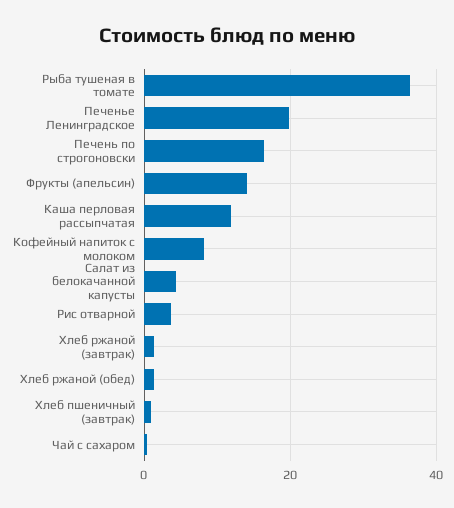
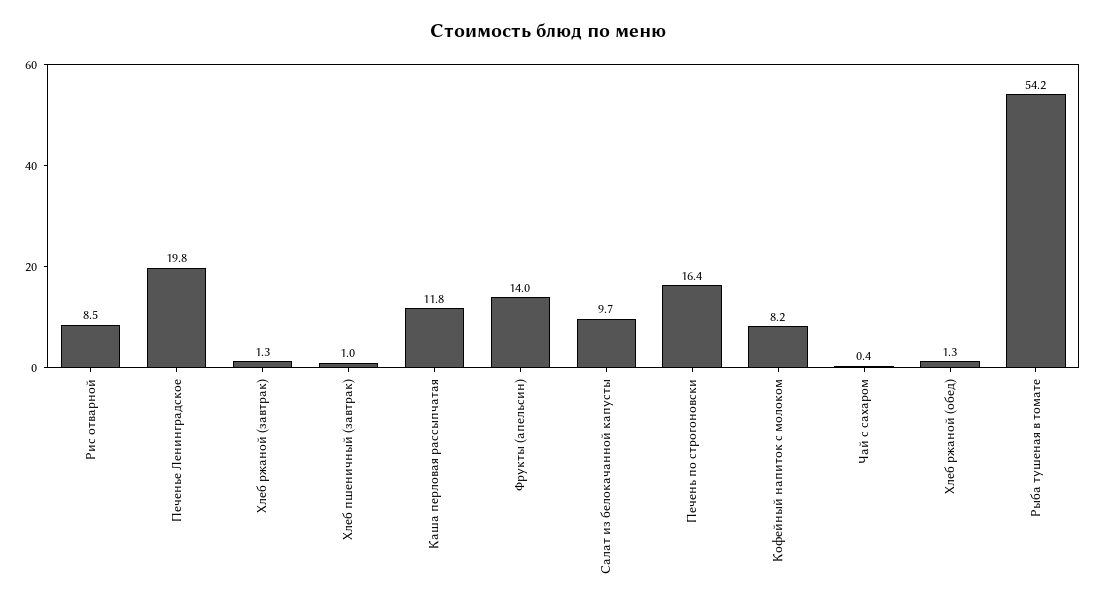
Рыба тушеная в томате: 36 -> 54.2
Салат из белокачанной капусты: 4 -> 9.7
Рис отварной: 4 -> 8.5

